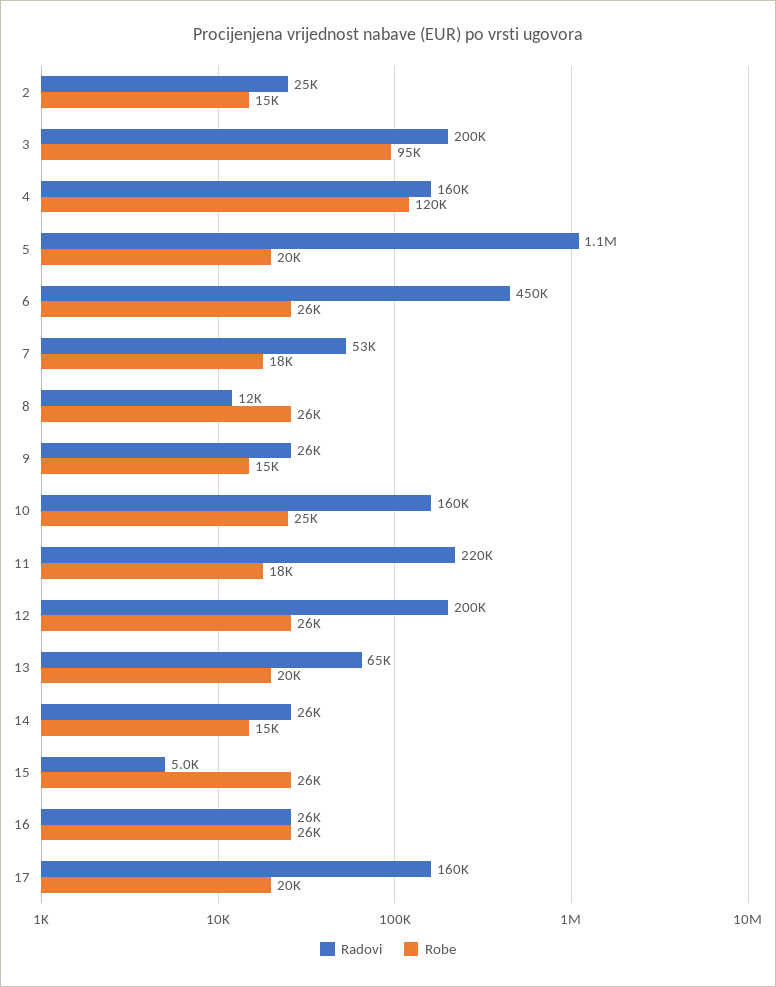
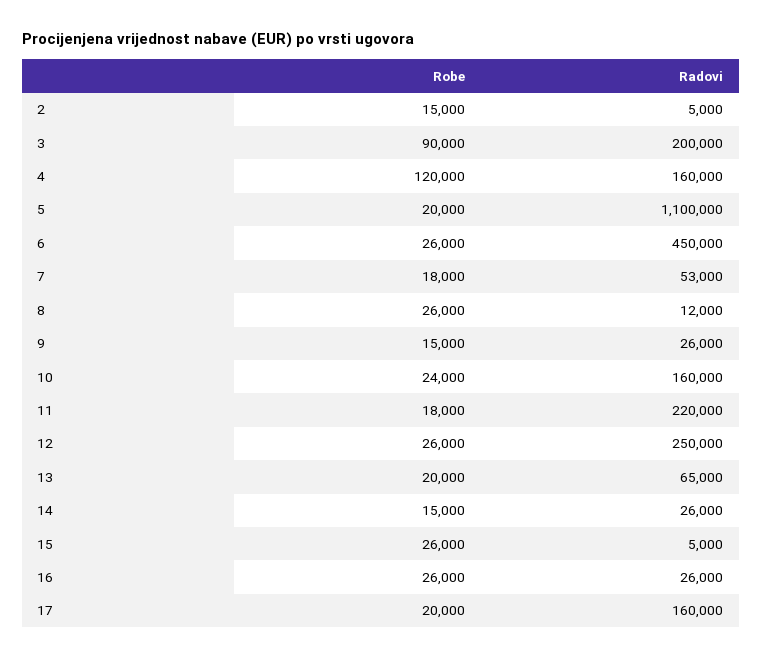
Radovi, 2: 25000 -> 5000
Robe, 3: 95000 -> 90000
Robe, 10: 25000 -> 24000
Radovi, 12: 200000 -> 250000

